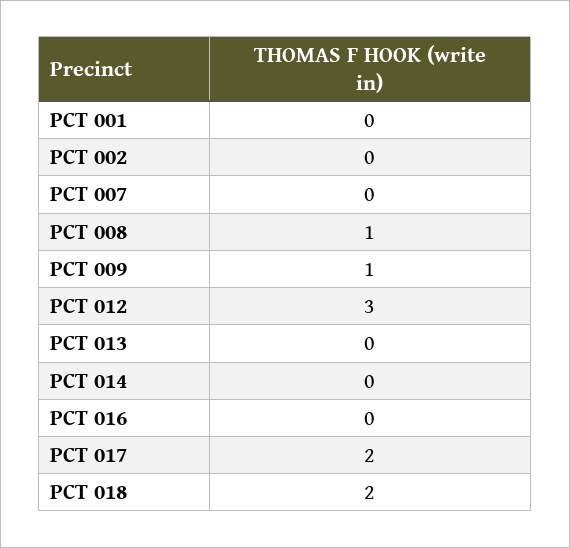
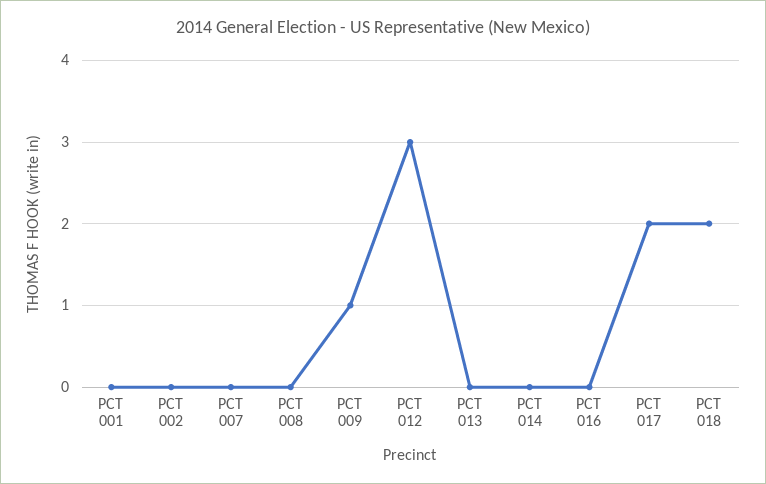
PCT 008: 1 -> 0

